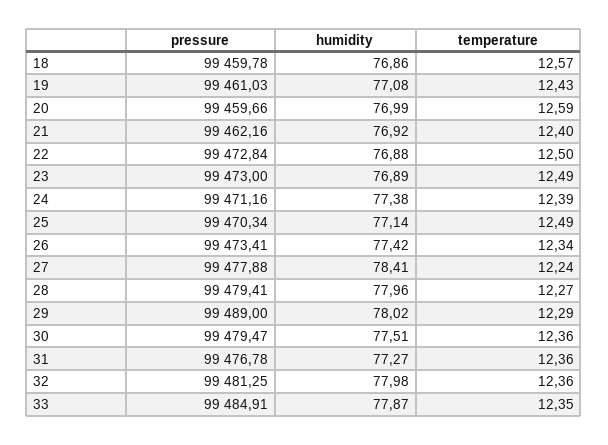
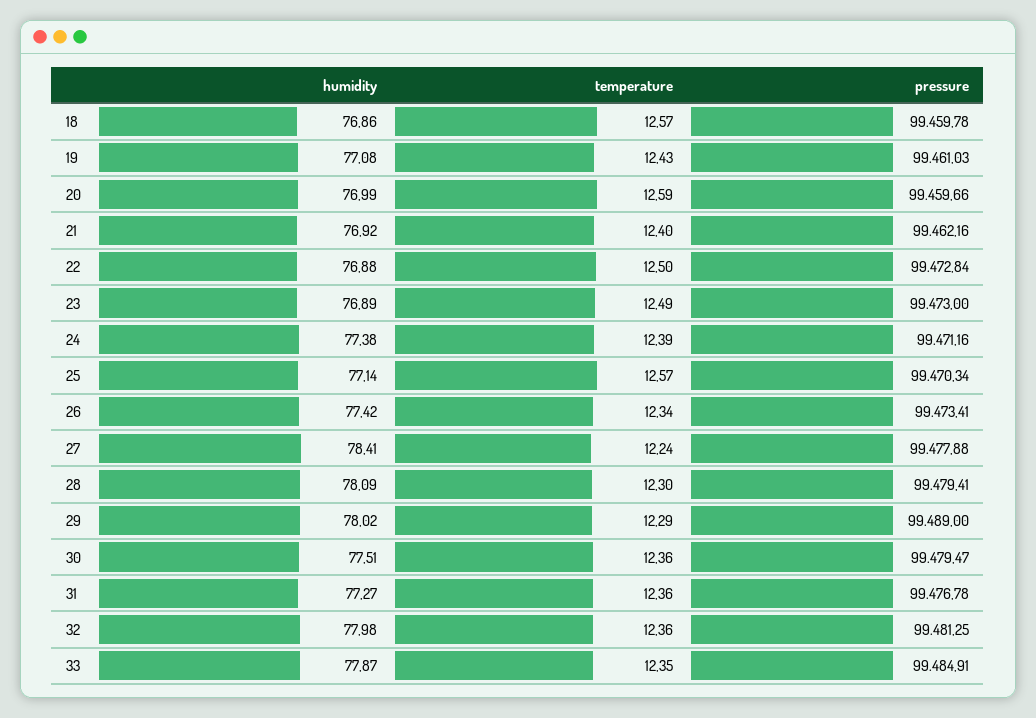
temperature, 25: 12.49 -> 12.57
humidity, 28: 77.96 -> 78.09
temperature, 28: 12.27 -> 12.3

